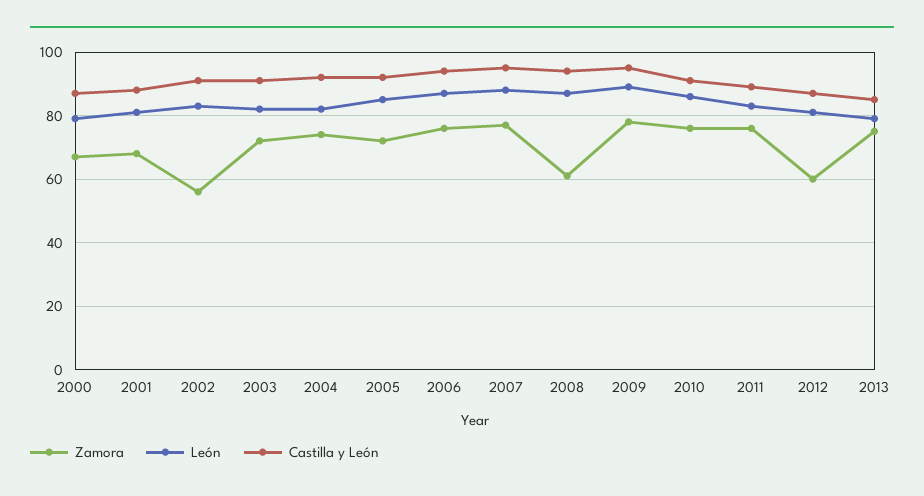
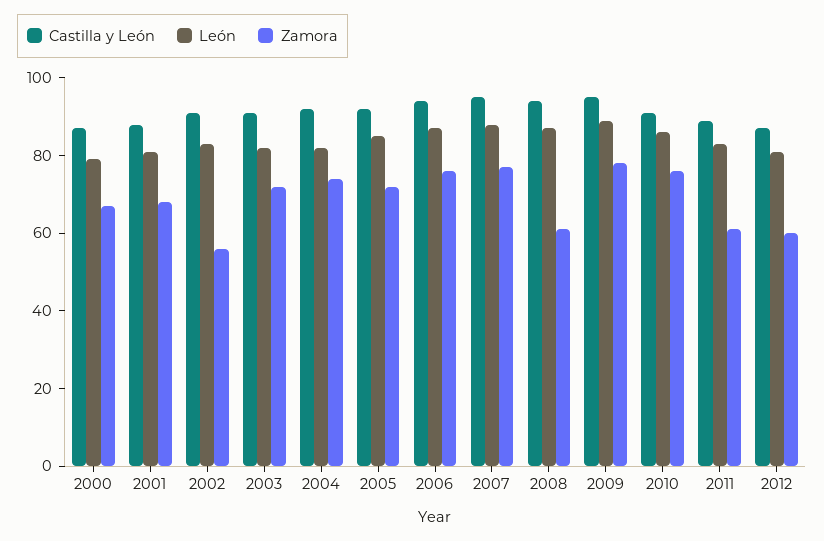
Zamora, 2011: 75 -> 60
Zamora, 2013: 75 -> none
León, 2013: 80 -> none
Castilla y León, 2013: 85 -> none

